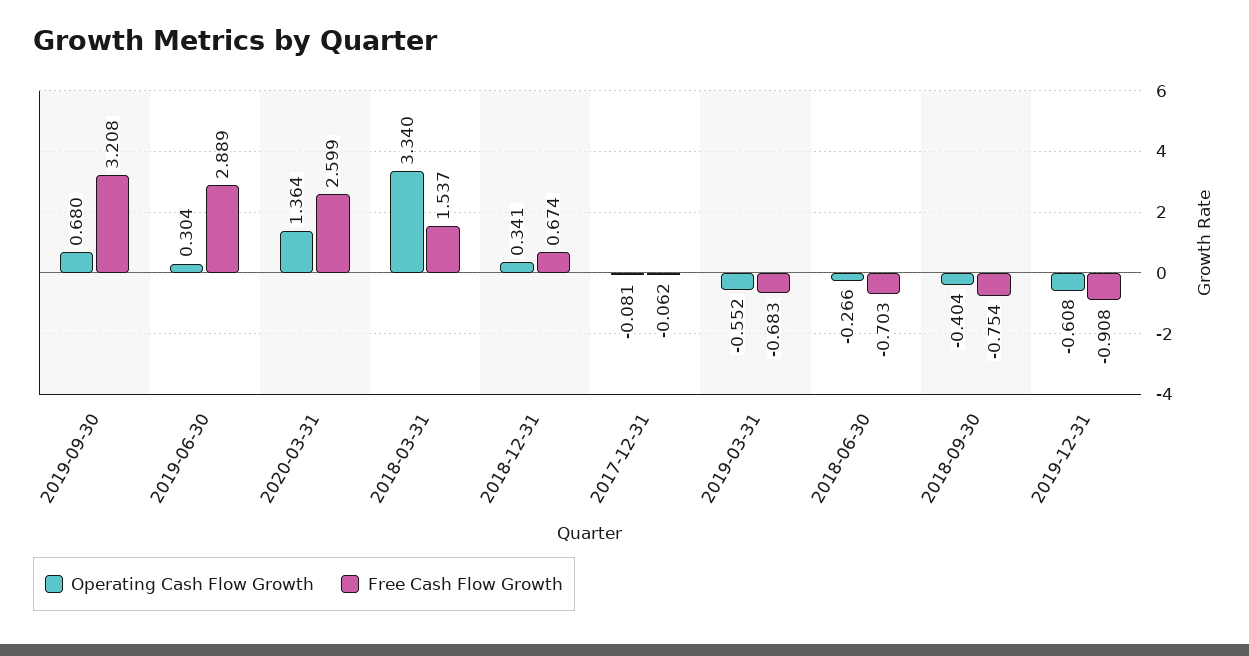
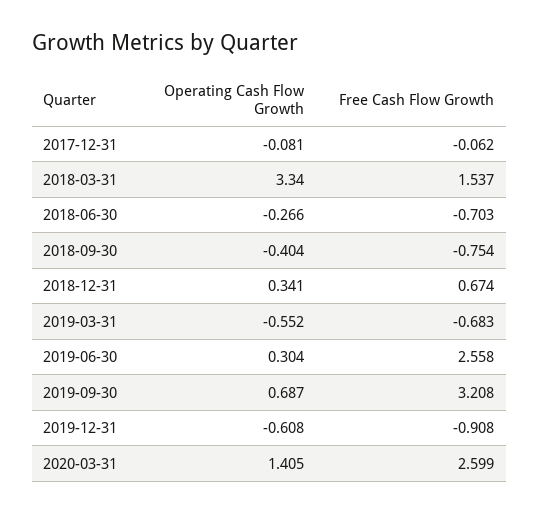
Operating Cash Flow Growth, 2019-09-30: 0.68 -> 0.687
Free Cash Flow Growth, 2019-06-30: 2.889 -> 2.558
Operating Cash Flow Growth, 2020-03-31: 1.364 -> 1.405

